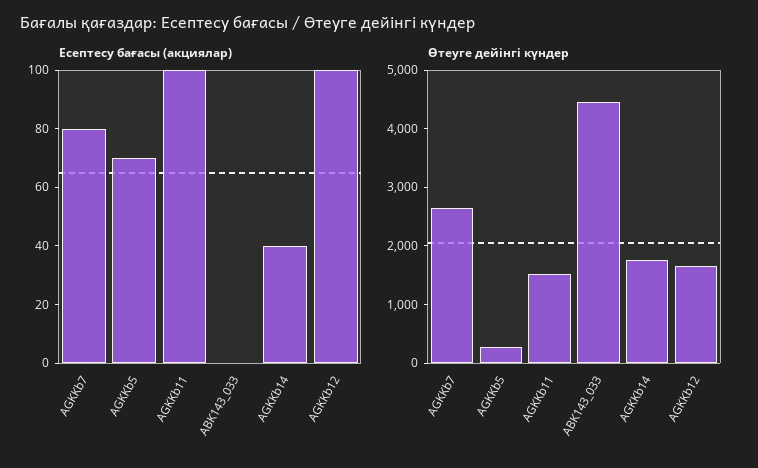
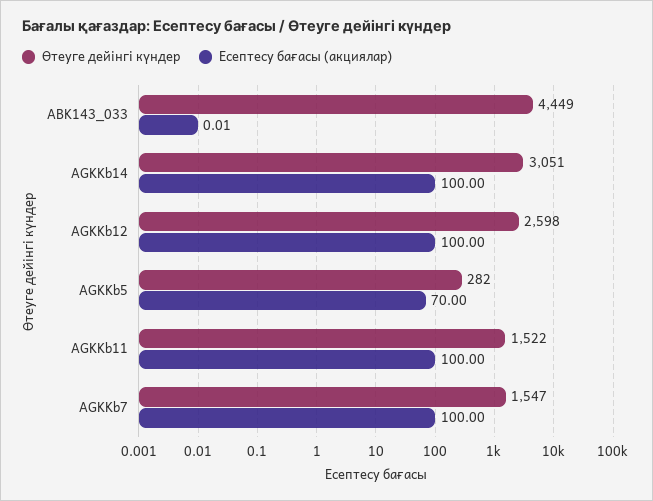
Есептесу бағасы (акциялар), AGKKb7: 80 -> 100
Есептесу бағасы (акциялар), AGKKb14: 40 -> 100
Өтеуге дейінгі күндер, AGKKb7: 2600 -> 1547
Өтеуге дейінгі күндер, AGKKb14: 1800 -> 3051
Өтеуге дейінгі күндер, AGKKb12: 1600 -> 2598

